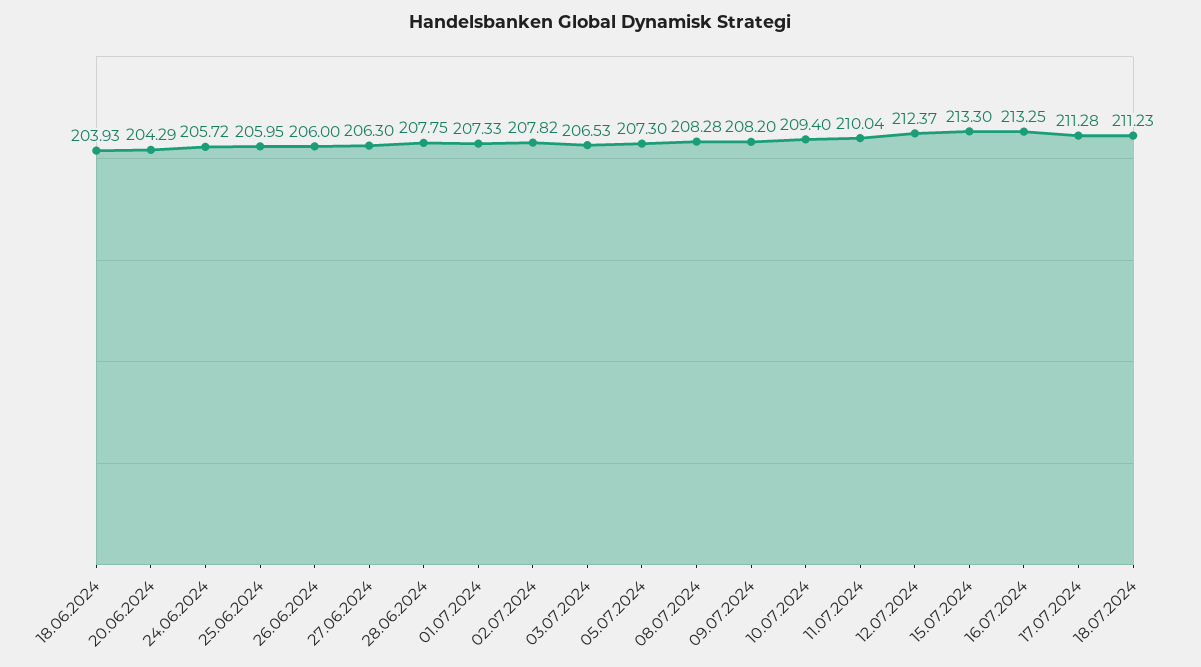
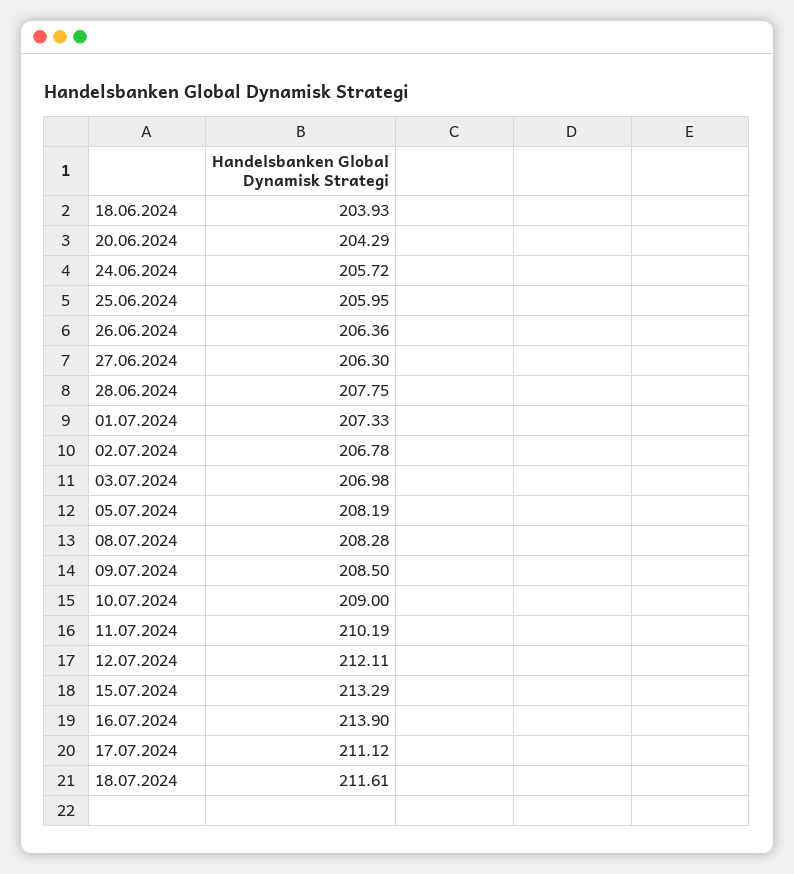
26.06.2024: 206 -> 206.36
02.07.2024: 207.82 -> 206.78
03.07.2024: 206.53 -> 206.98
05.07.2024: 207.3 -> 208.19
09.07.2024: 208.2 -> 208.5
10.07.2024: 209.4 -> 209
11.07.2024: 210.04 -> 210.19
12.07.2024: 212.37 -> 212.11
15.07.2024: 213.3 -> 213.29
16.07.2024: 213.25 -> 213.9
17.07.2024: 211.28 -> 211.12
18.07.2024: 211.23 -> 211.61

